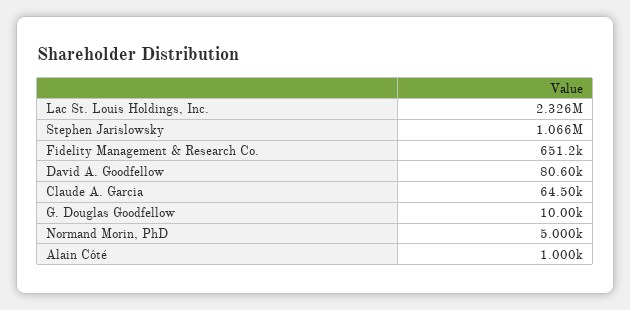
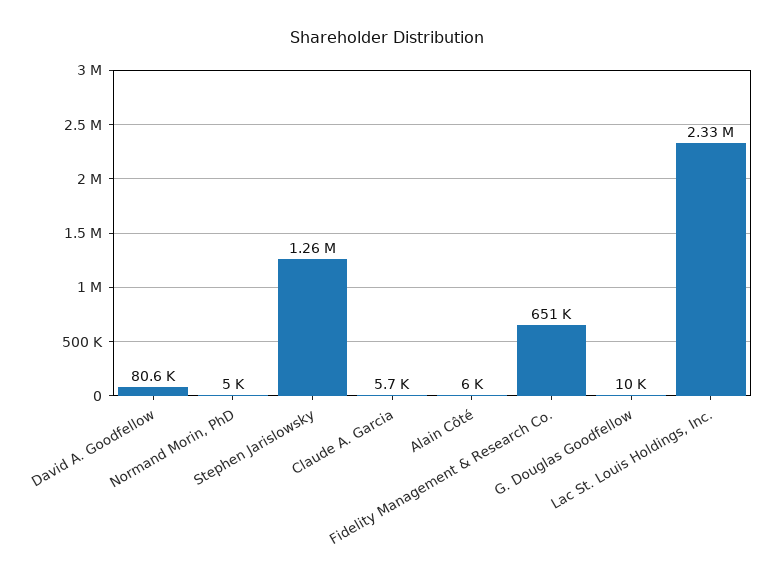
Stephen Jarislowsky: 1066000 -> 1260000
Claude A. Garcia: 64500 -> 5700
Alain Côté: 1000 -> 6000

